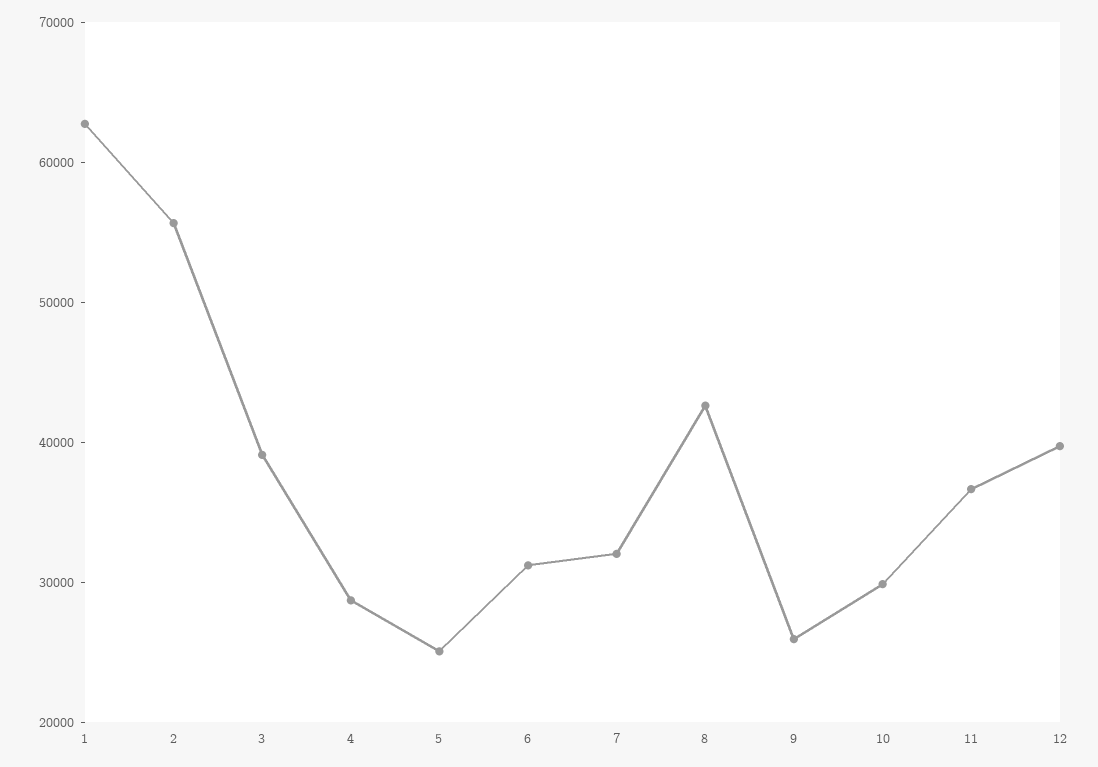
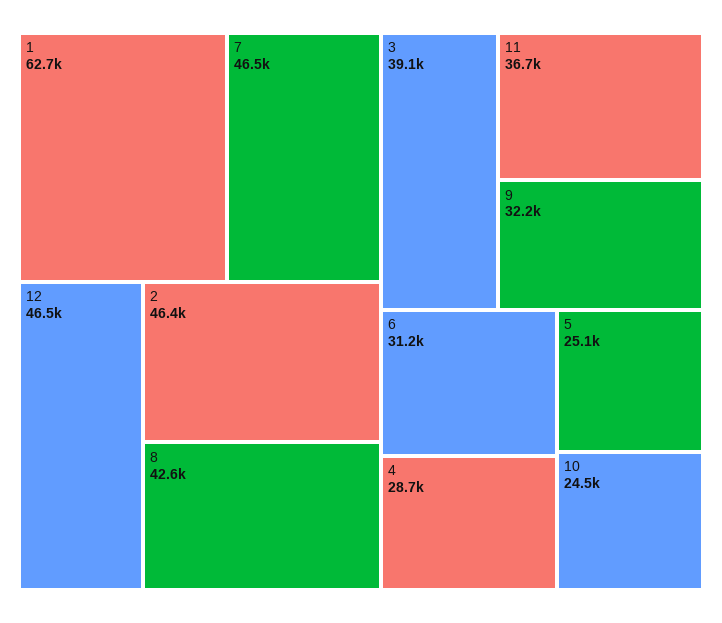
2: 56000 -> 46400
7: 32000 -> 46500
9: 26000 -> 32200
10: 30000 -> 24500
12: 40000 -> 46500

